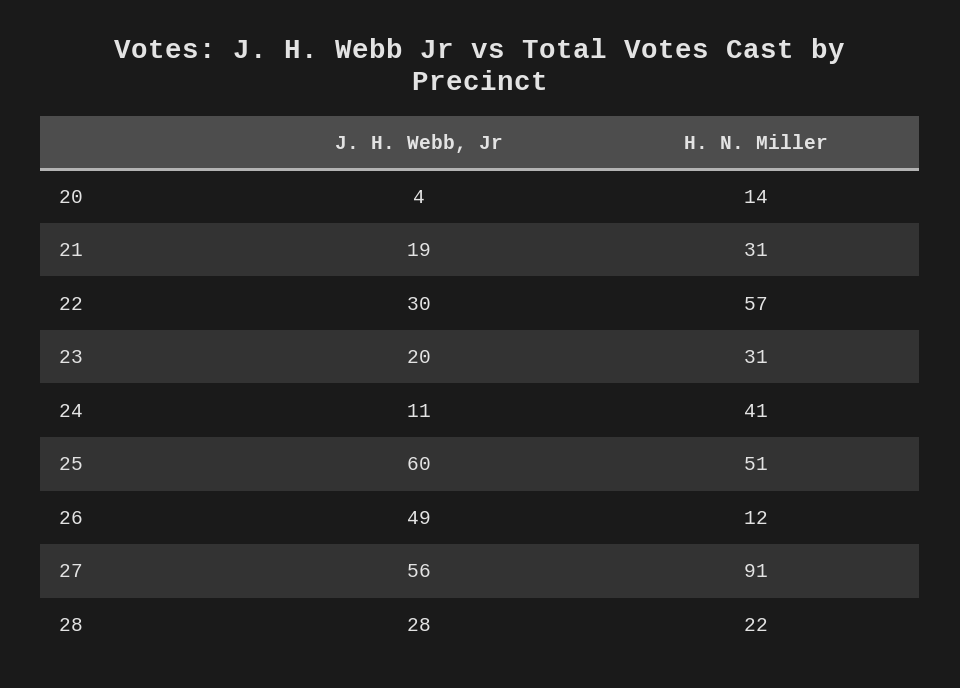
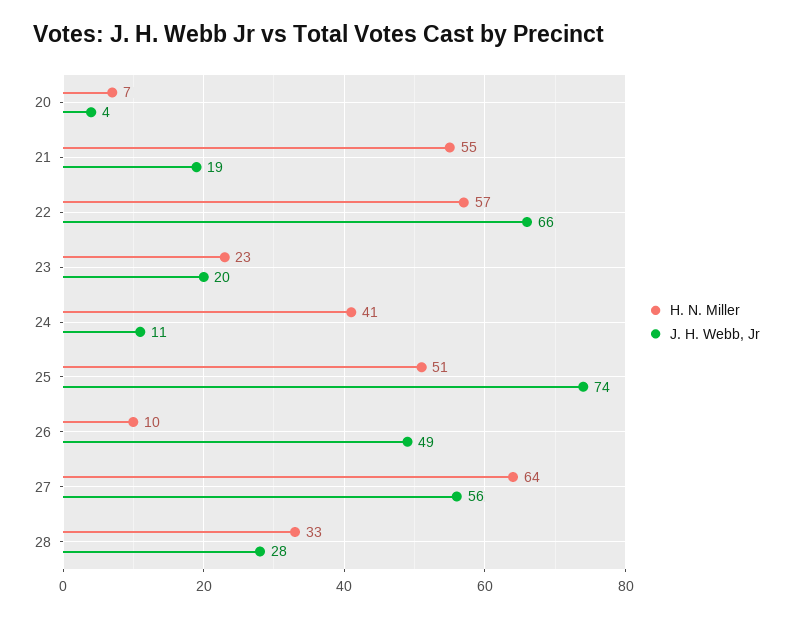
H. N. Miller, 20: 14 -> 7
H. N. Miller, 21: 31 -> 55
J. H. Webb, Jr, 22: 30 -> 66
H. N. Miller, 23: 31 -> 23
J. H. Webb, Jr, 25: 60 -> 74
H. N. Miller, 26: 12 -> 10
H. N. Miller, 27: 91 -> 64
H. N. Miller, 28: 22 -> 33

